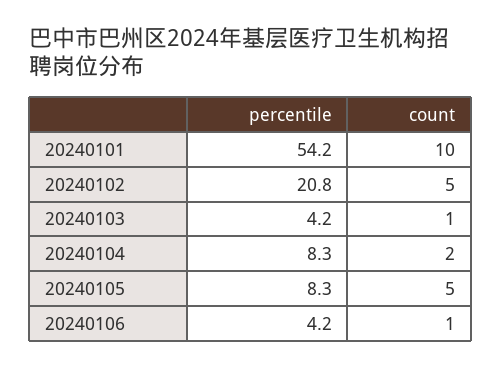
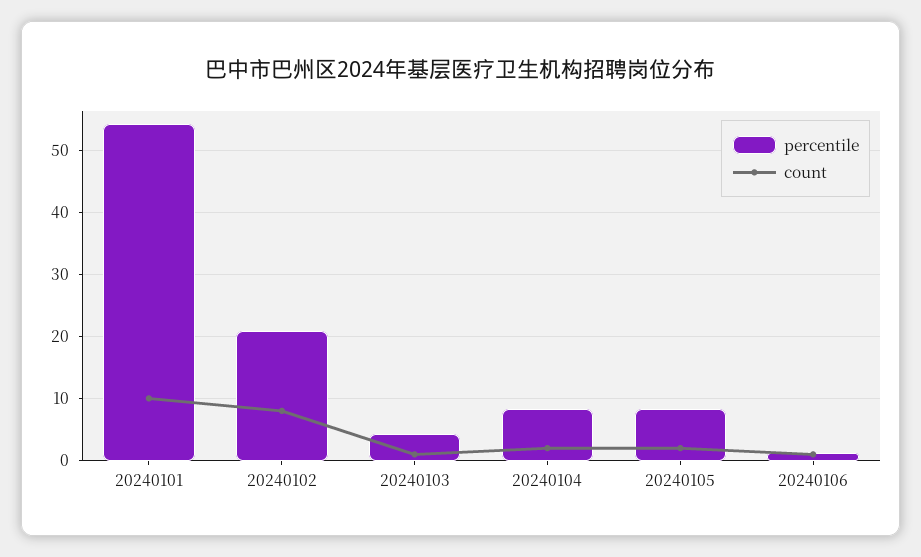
count, 20240102: 5 -> 8
count, 20240105: 5 -> 2
percentile, 20240106: 4.2 -> 1

